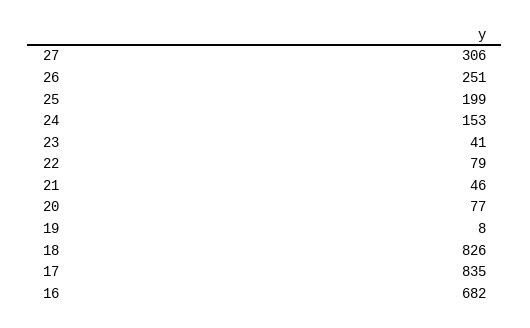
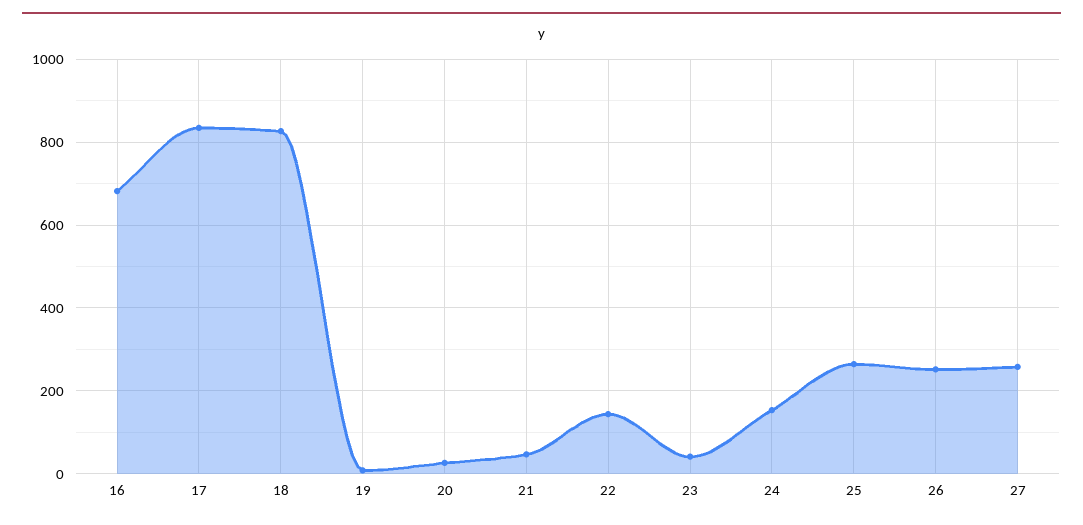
27: 306 -> 260
25: 199 -> 260
22: 79 -> 140
20: 77 -> 20

